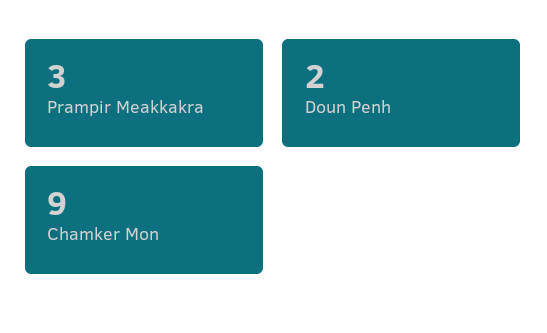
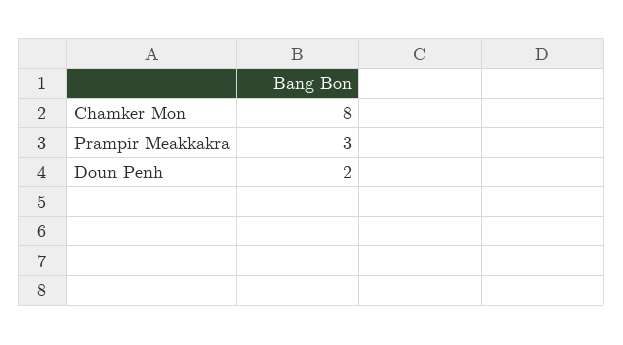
Chamker Mon: 9 -> 8

